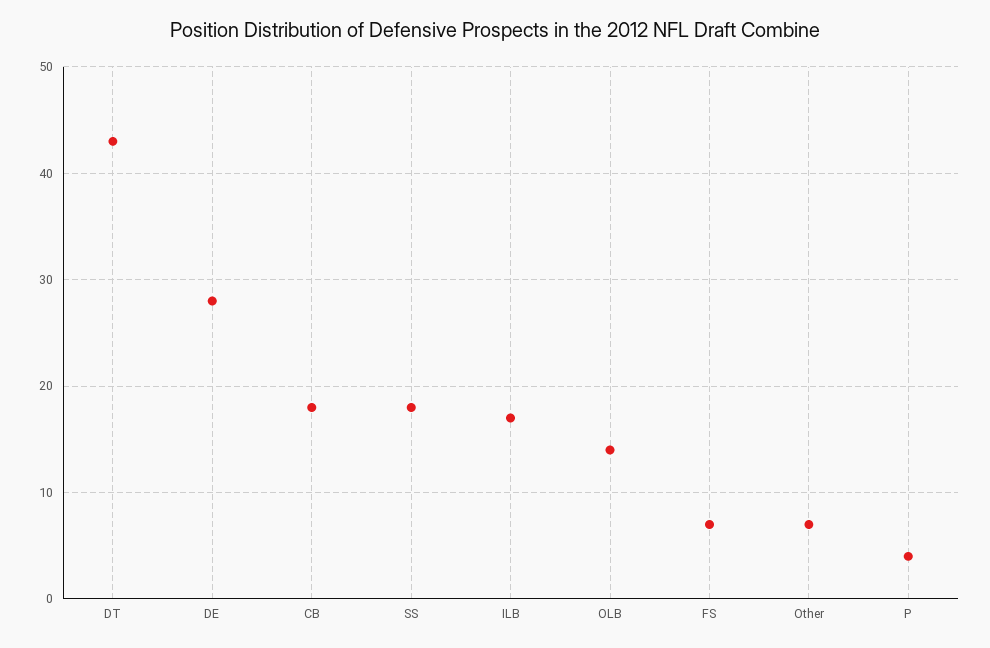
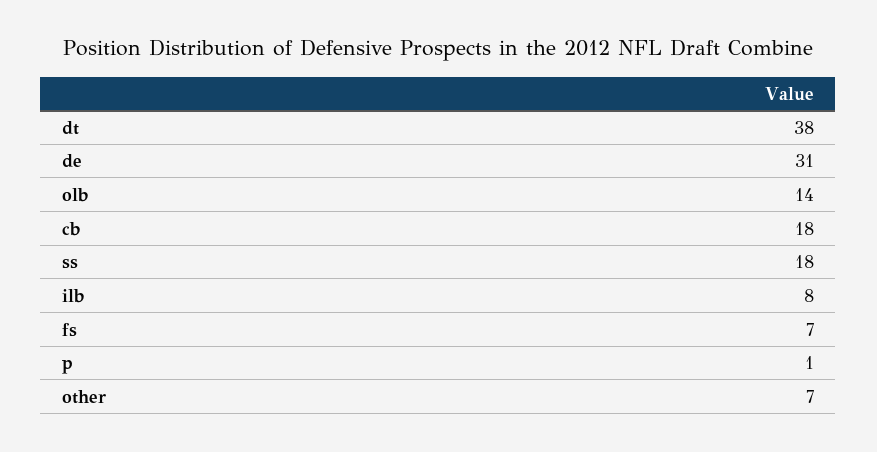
DT: 43 -> 38
DE: 28 -> 31
ILB: 17 -> 8
P: 4 -> 1

